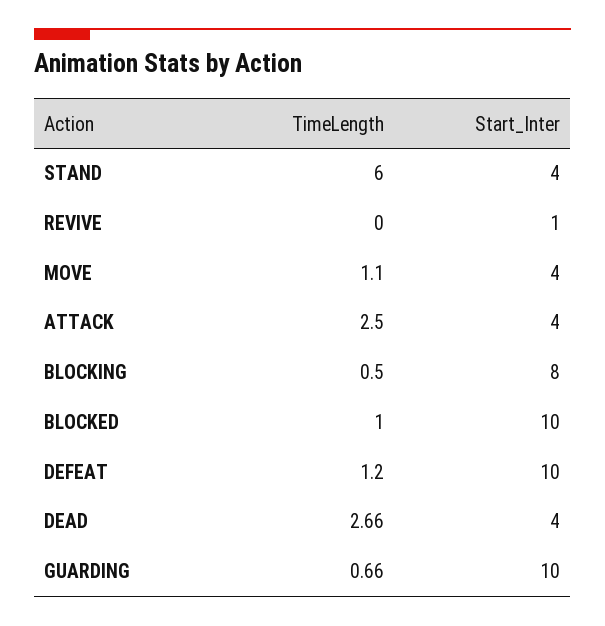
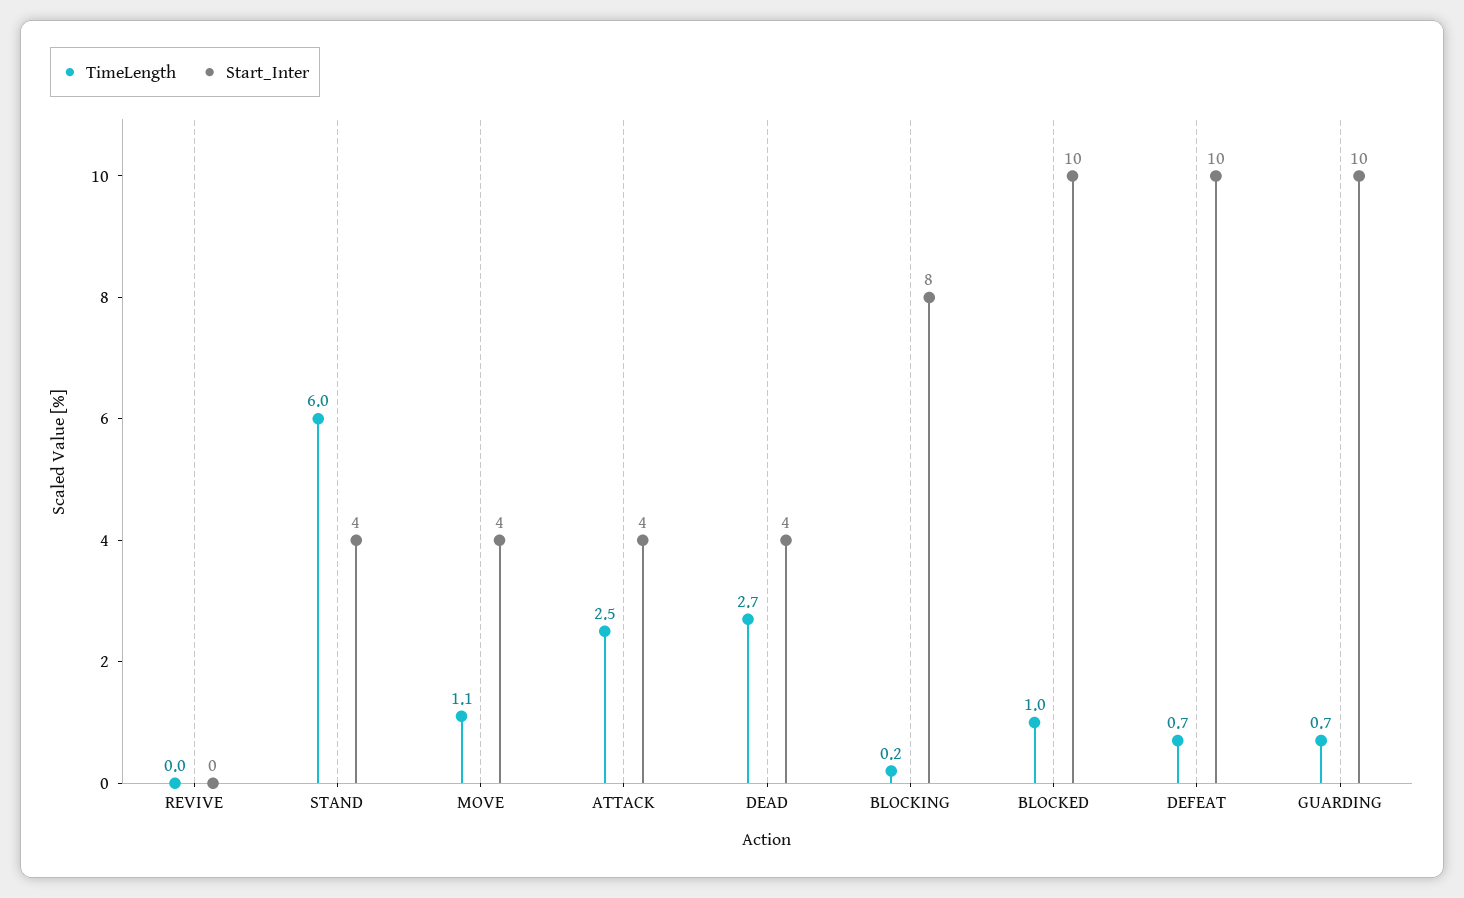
Start_Inter, REVIVE: 1 -> 0
TimeLength, BLOCKING: 0.5 -> 0.2
TimeLength, DEFEAT: 1.2 -> 0.7

